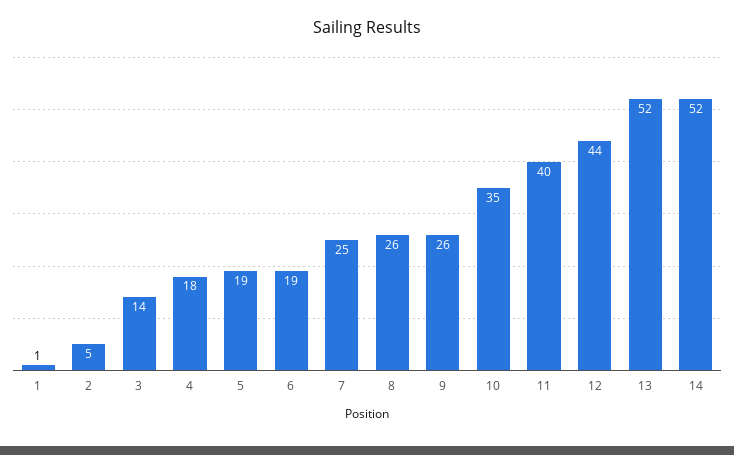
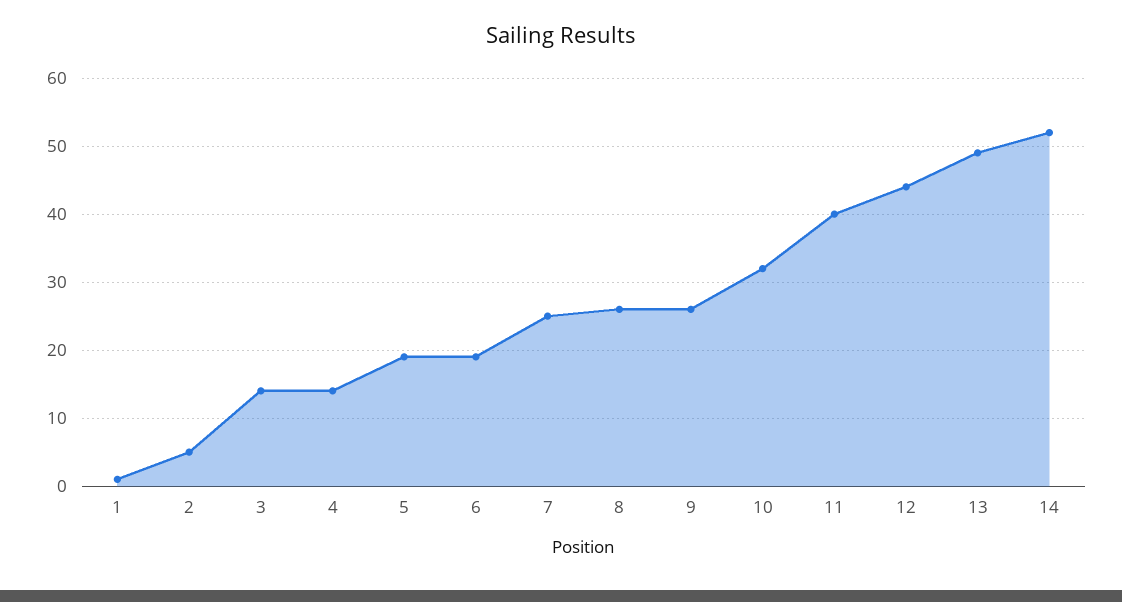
4: 18 -> 14
10: 35 -> 32
13: 52 -> 49

